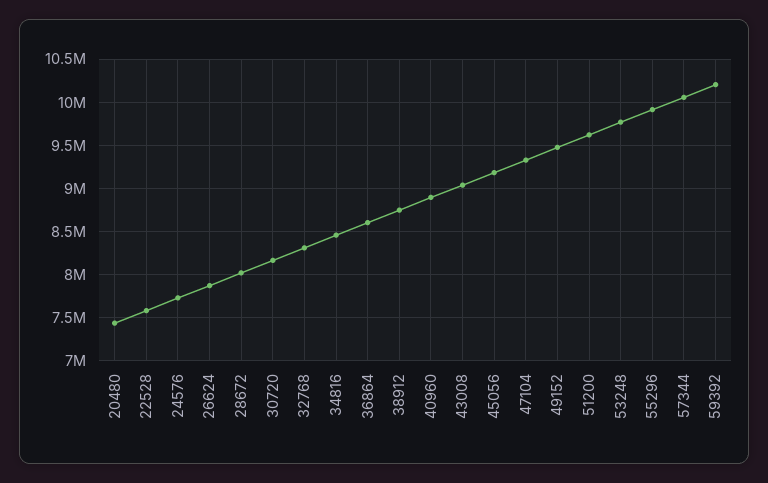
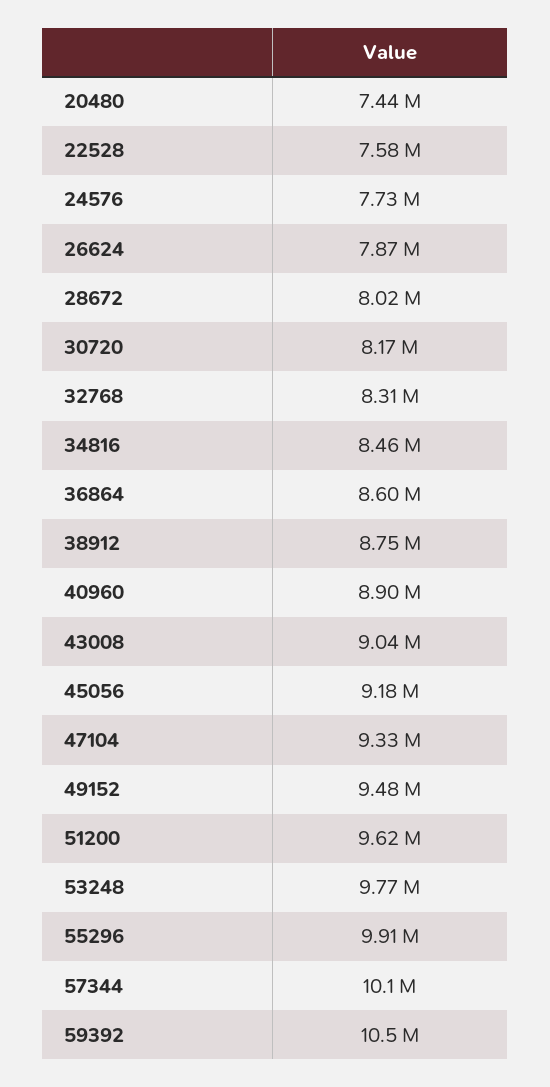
59392: 10200000 -> 10500000

